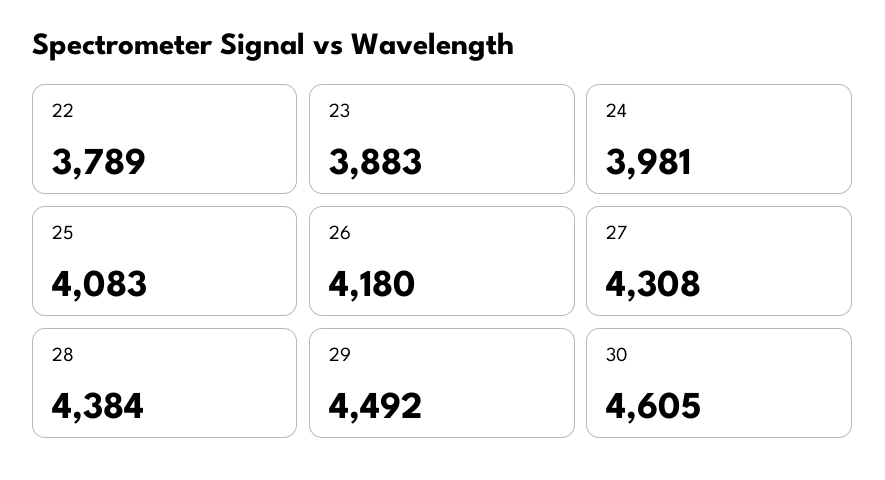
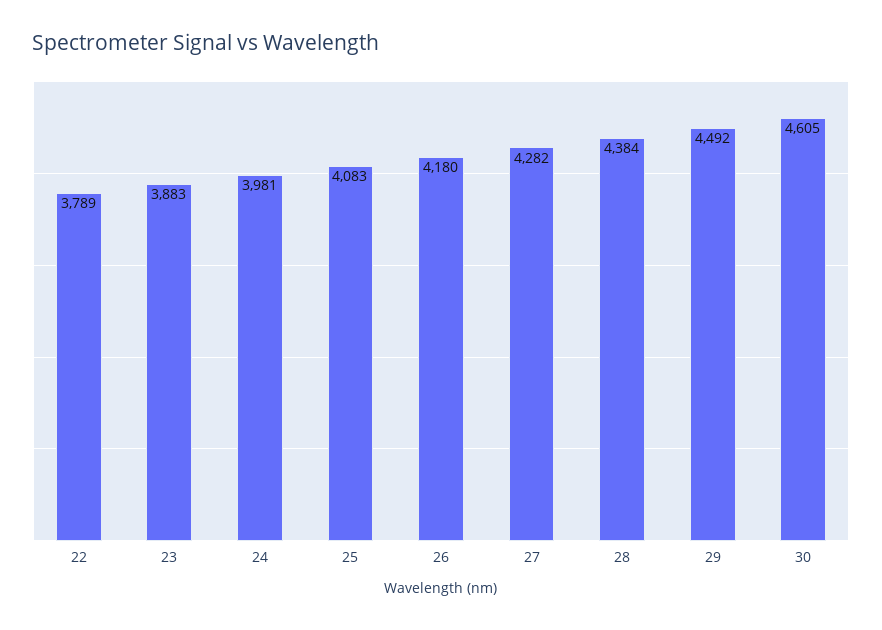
27: 4308 -> 4282

